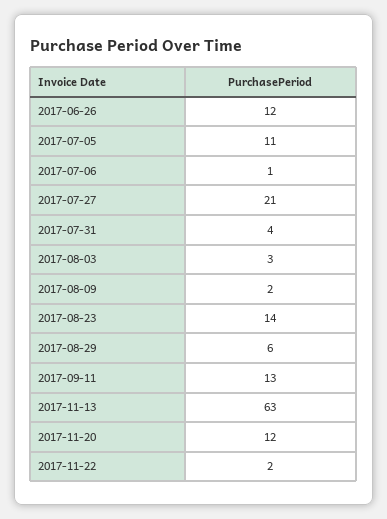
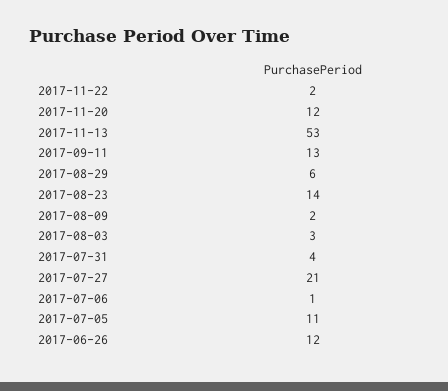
2017-11-13: 63 -> 53

